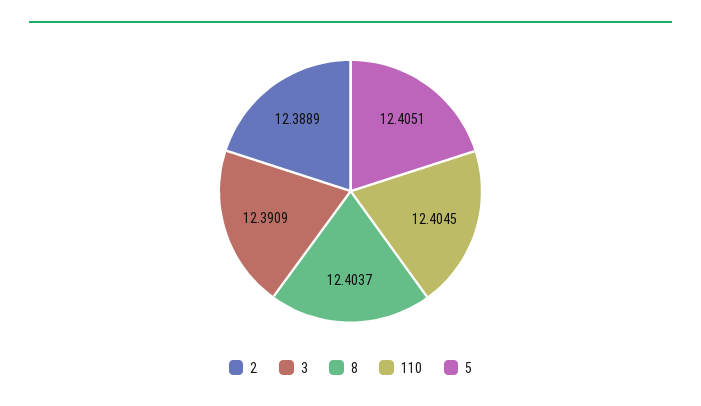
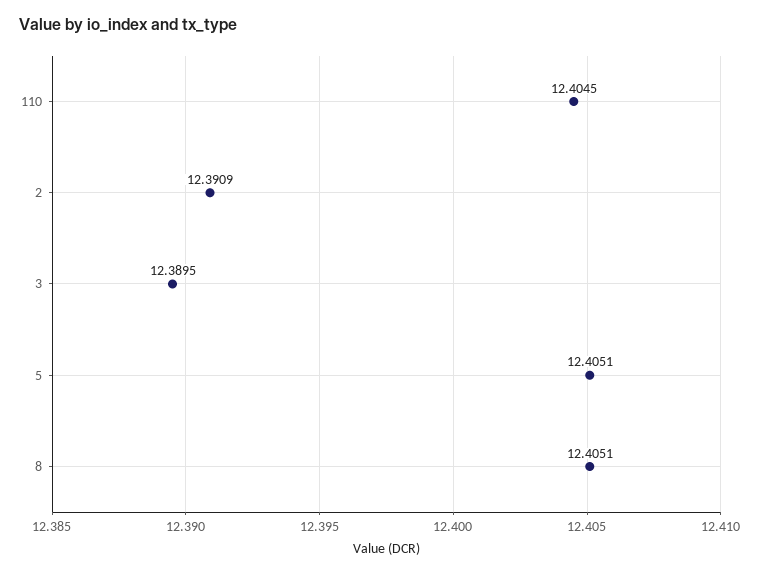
2: 12.3889 -> 12.3909
3: 12.3909 -> 12.3895
8: 12.4037 -> 12.4051

